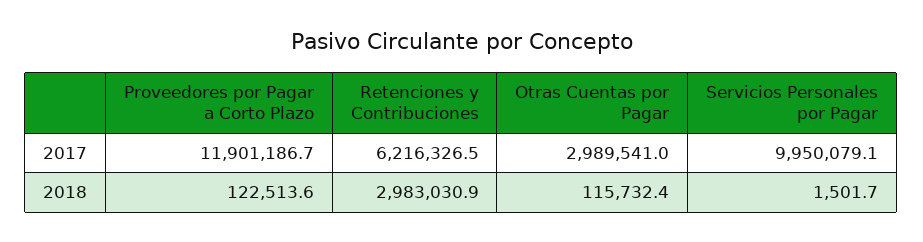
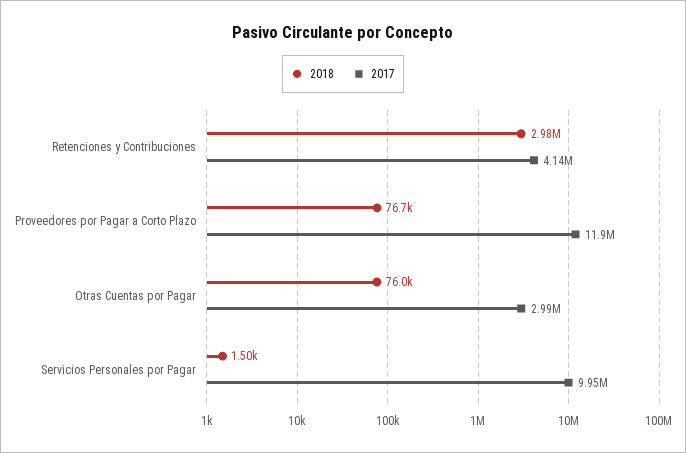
2017, Retenciones y Contribuciones: 6216326.5 -> 4140000
2018, Proveedores por Pagar a Corto Plazo: 122513.6 -> 76700
2018, Otras Cuentas por Pagar: 115732.4 -> 76000

